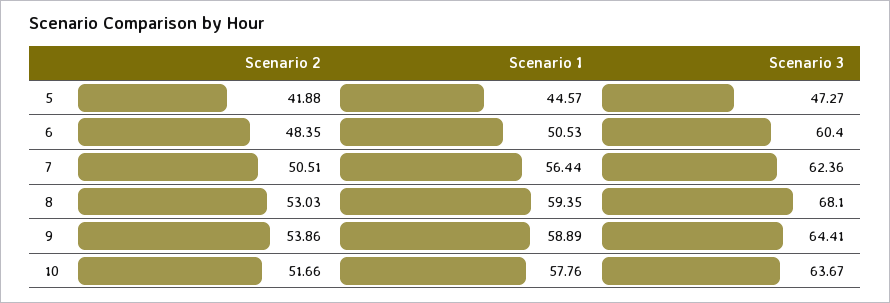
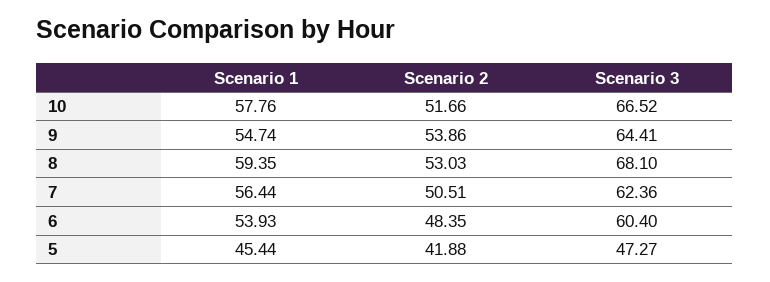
Scenario 1, 5: 44.57 -> 45.44
Scenario 1, 6: 50.53 -> 53.93
Scenario 1, 9: 58.89 -> 54.74
Scenario 3, 10: 63.67 -> 66.52

